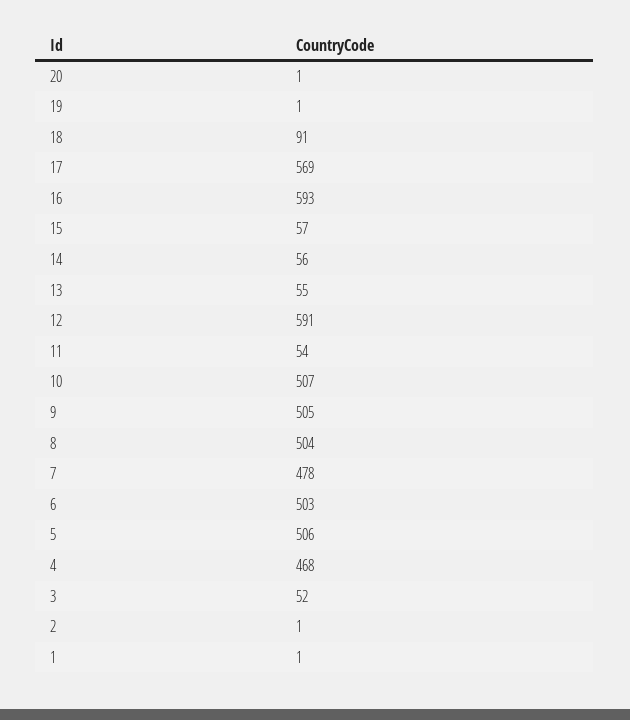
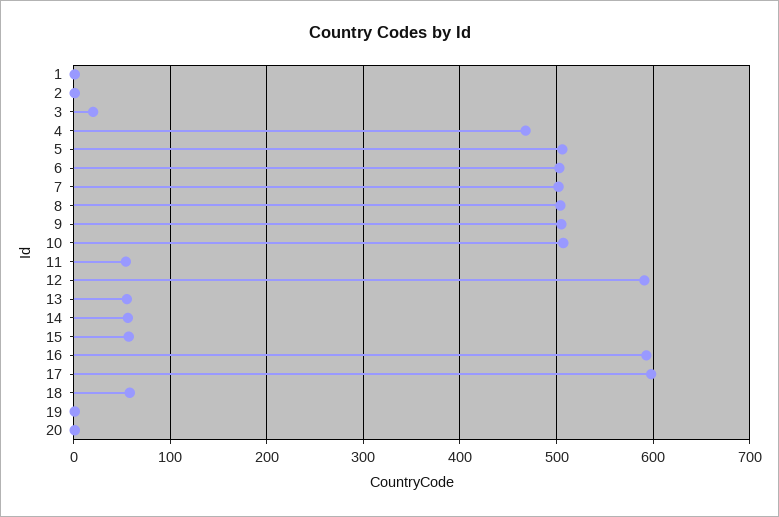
18: 91 -> 60
17: 569 -> 600
7: 478 -> 500
3: 52 -> 20

